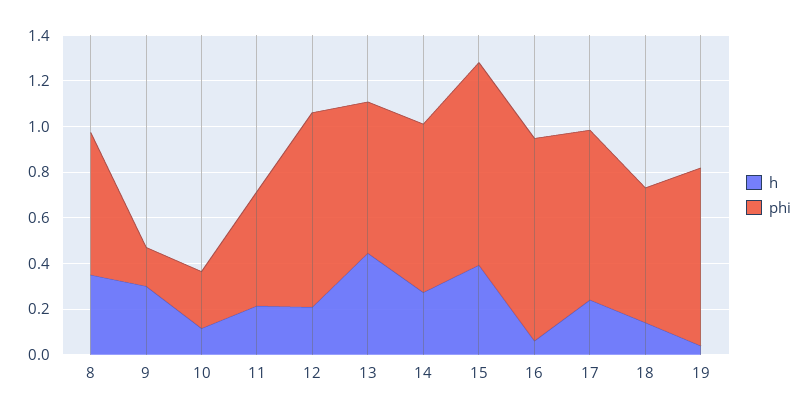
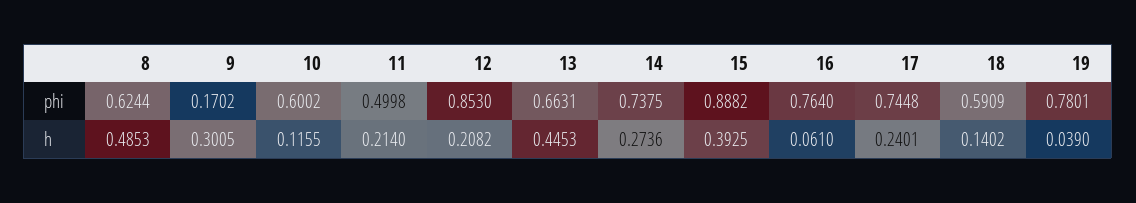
h, 8: 0.35 -> 0.4853
phi, 10: 0.25 -> 0.6002
phi, 16: 0.9 -> 0.764

